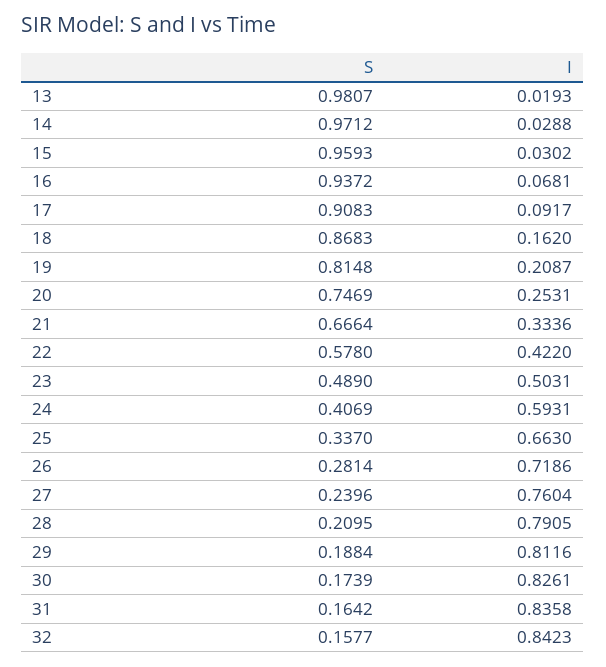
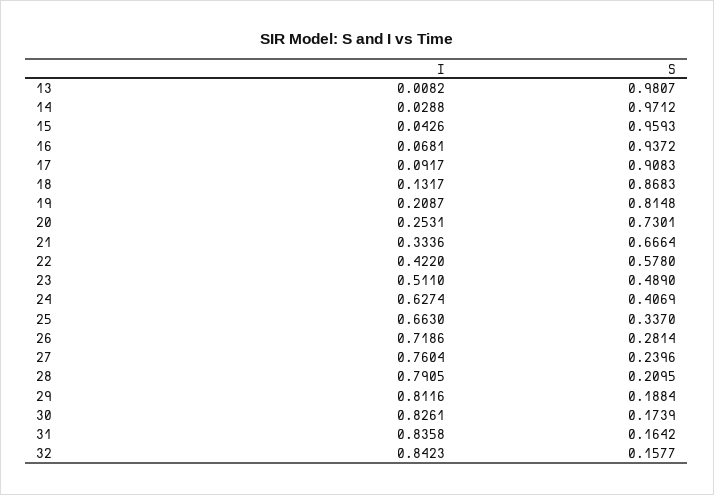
I, 13: 0.0193 -> 0.0082
I, 15: 0.0302 -> 0.0426
I, 18: 0.162 -> 0.1317
S, 20: 0.7469 -> 0.7301
I, 23: 0.5031 -> 0.511
I, 24: 0.5931 -> 0.6274

